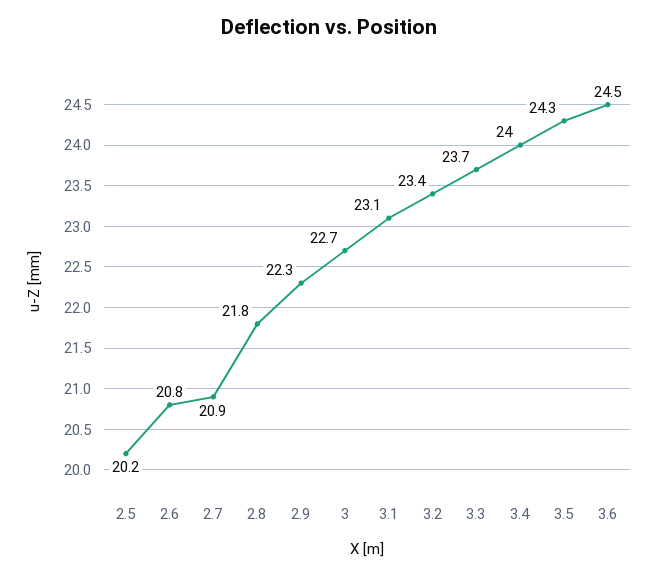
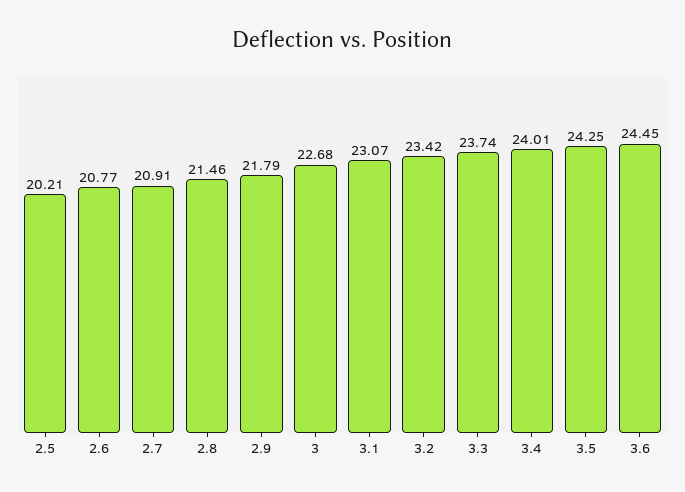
2.8: 21.8 -> 21.46
2.9: 22.3 -> 21.79

